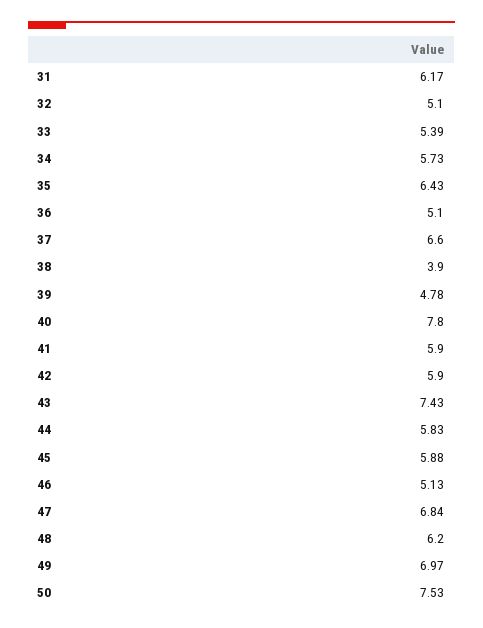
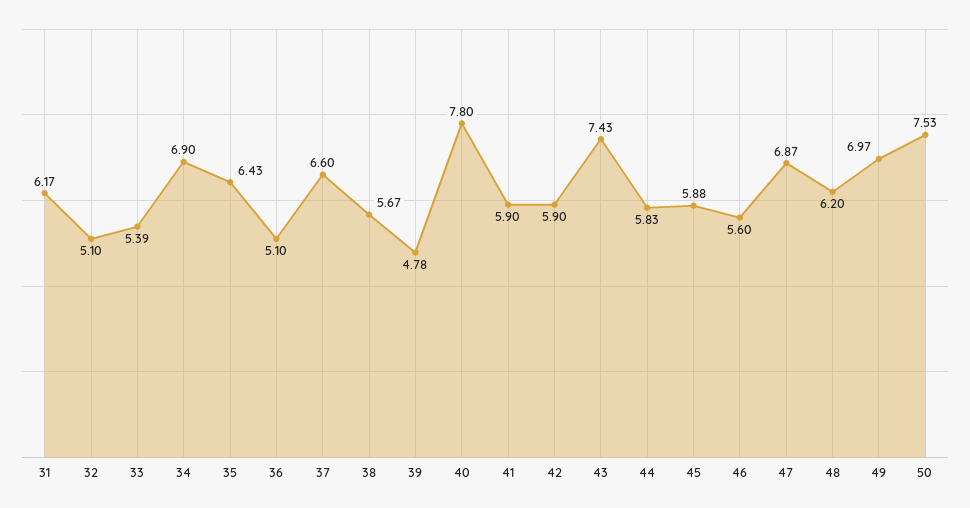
34: 5.73 -> 6.9
38: 3.9 -> 5.67
46: 5.13 -> 5.6
47: 6.84 -> 6.87

